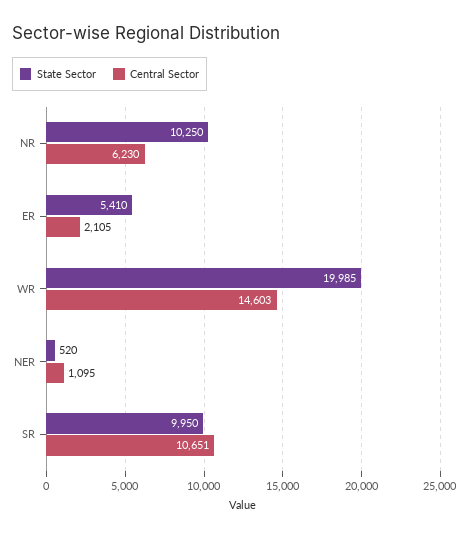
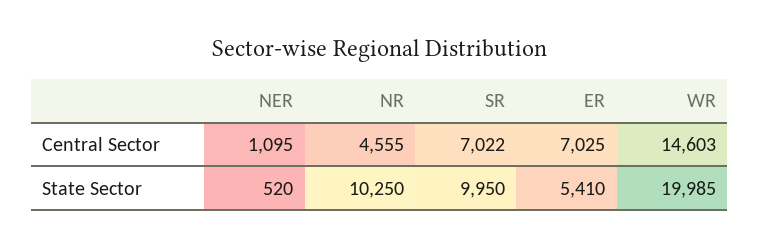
Central Sector, NR: 6230 -> 4555
Central Sector, ER: 2105 -> 7025
Central Sector, SR: 10651 -> 7022

